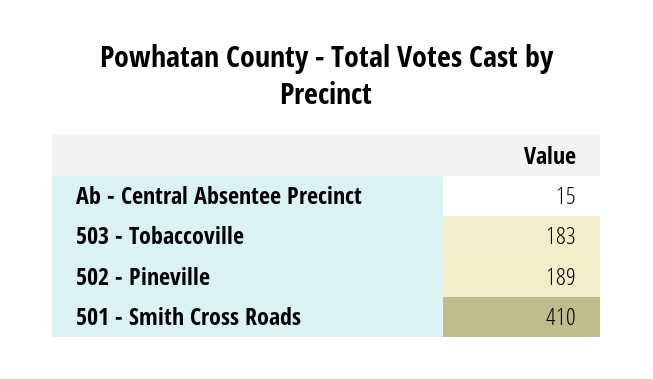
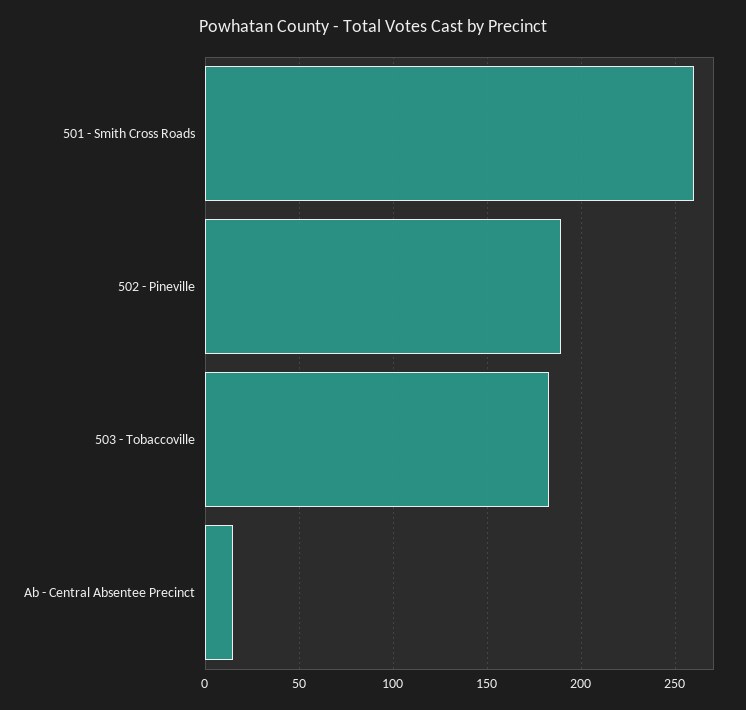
501 - Smith Cross Roads: 410 -> 260

